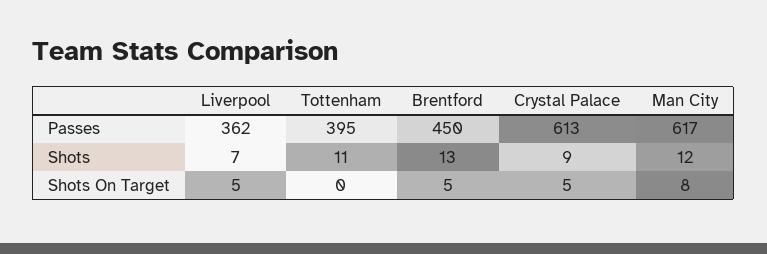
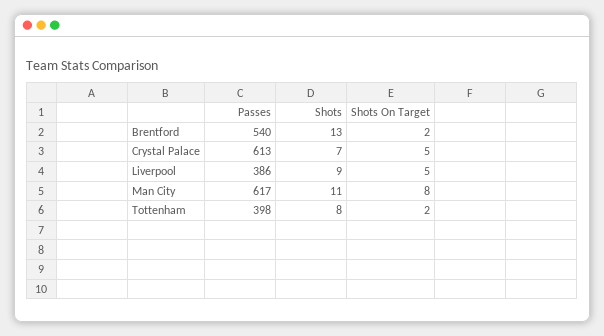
Liverpool, Passes: 362 -> 386
Tottenham, Passes: 395 -> 398
Brentford, Passes: 450 -> 540
Liverpool, Shots: 7 -> 9
Tottenham, Shots: 11 -> 8
Crystal Palace, Shots: 9 -> 7
Man City, Shots: 12 -> 11
Tottenham, Shots On Target: 0 -> 2
Brentford, Shots On Target: 5 -> 2

